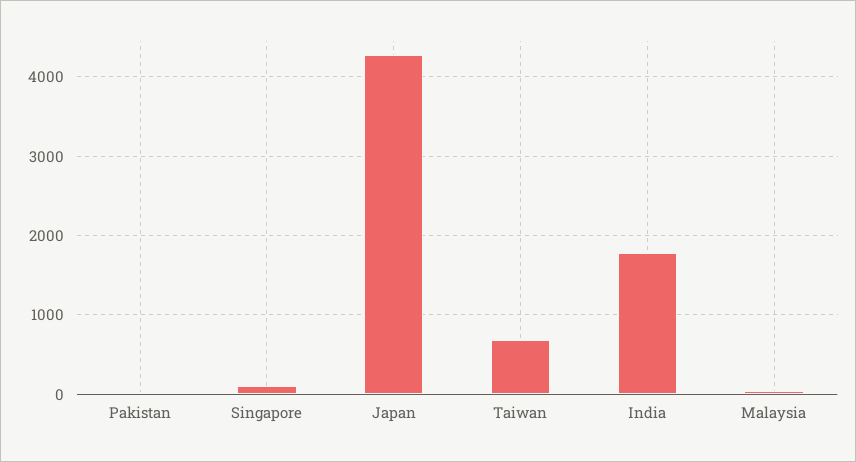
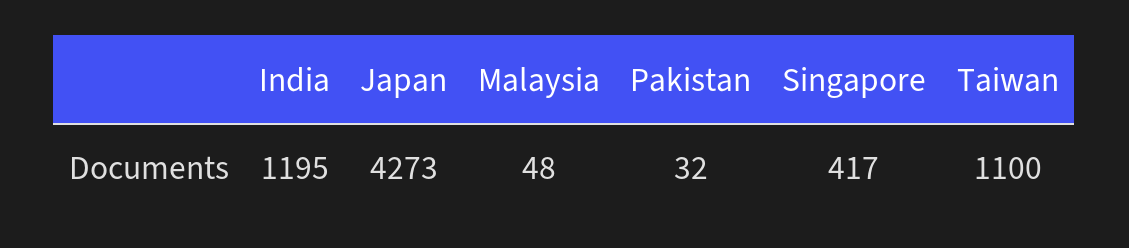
Singapore: 100 -> 417
Taiwan: 700 -> 1100
India: 1800 -> 1195

